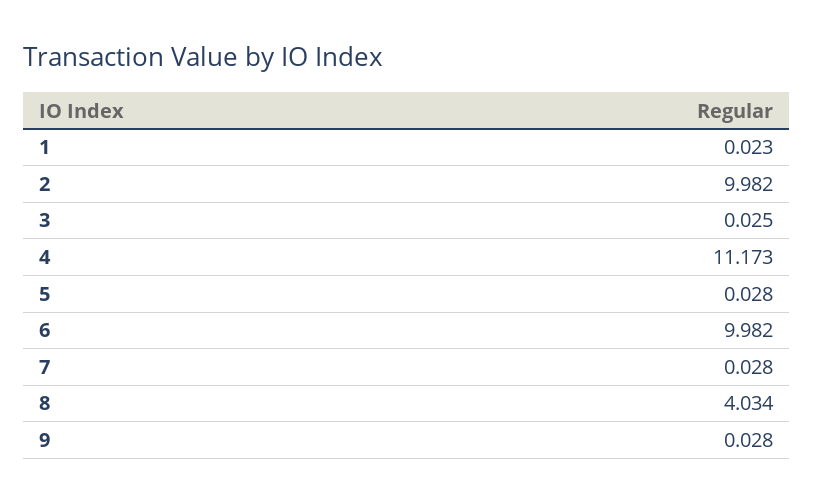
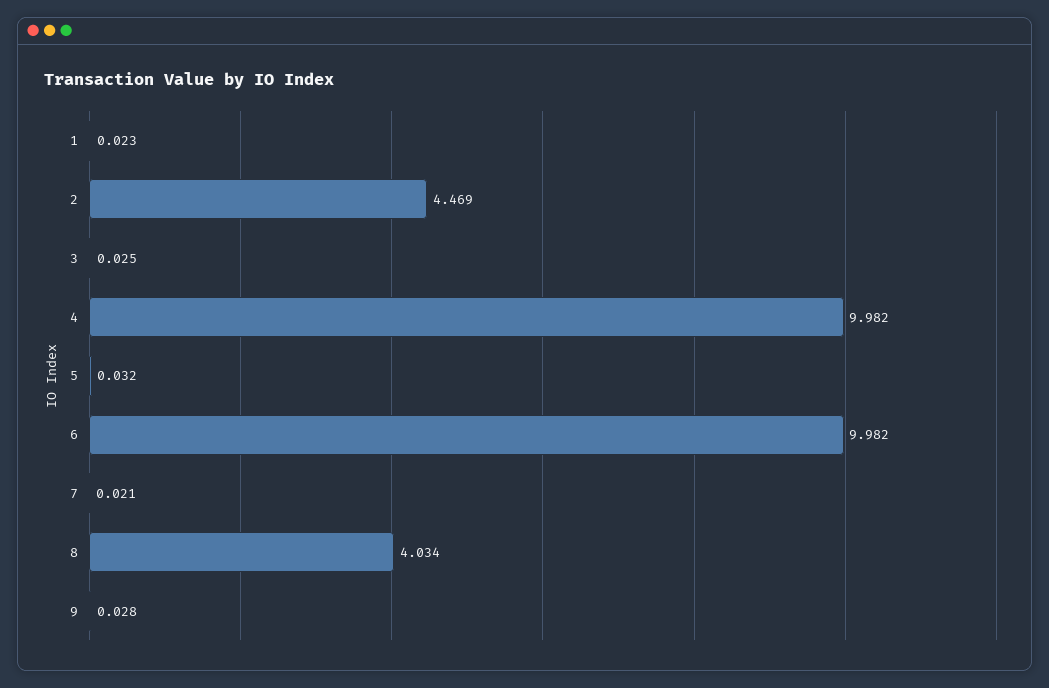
2: 9.982 -> 4.469
4: 11.173 -> 9.982
5: 0.028 -> 0.032
7: 0.028 -> 0.021

